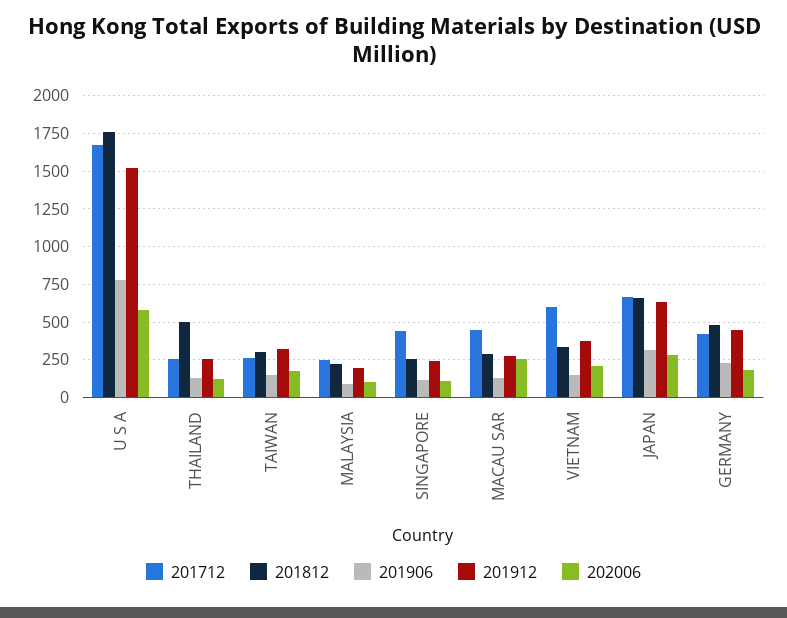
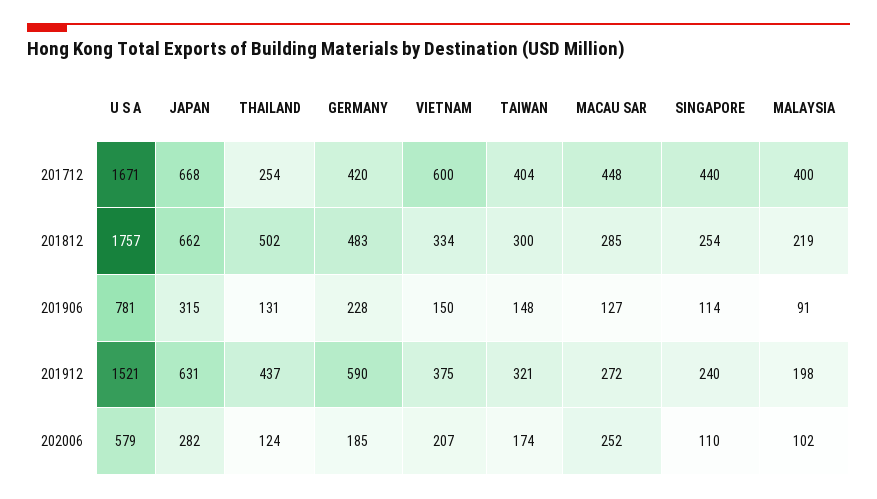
201912, THAILAND: 250 -> 437
201712, TAIWAN: 250 -> 404
201712, MALAYSIA: 250 -> 400
201912, GERMANY: 450 -> 590

